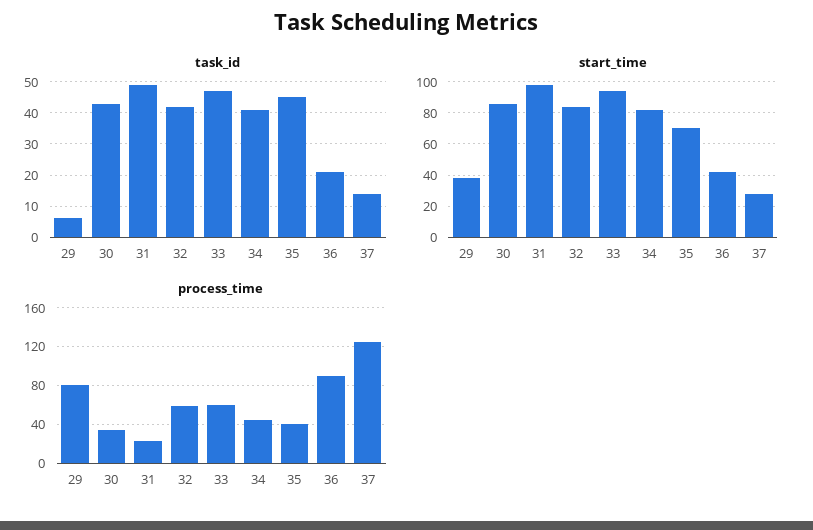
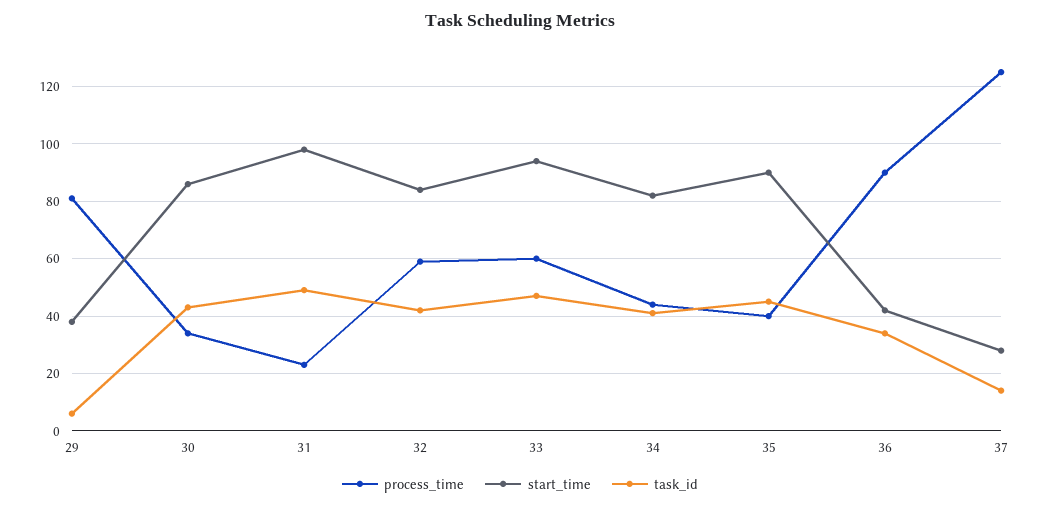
task_id, 36: 20 -> 35
start_time, 35: 70 -> 90

